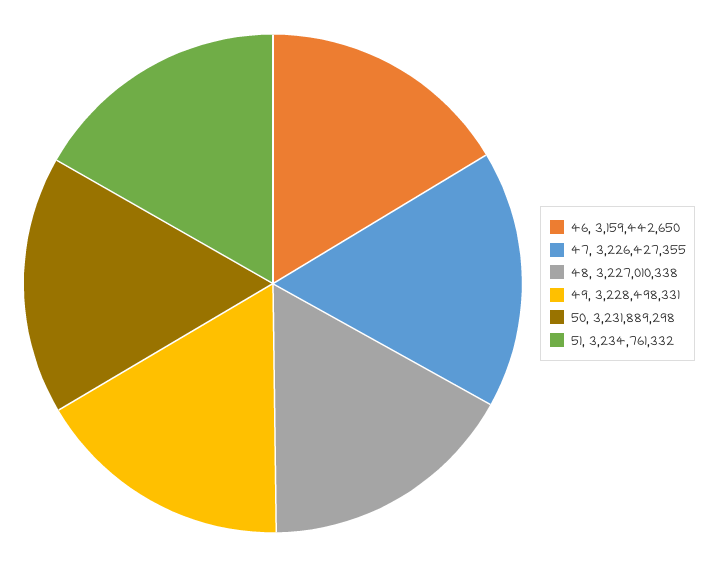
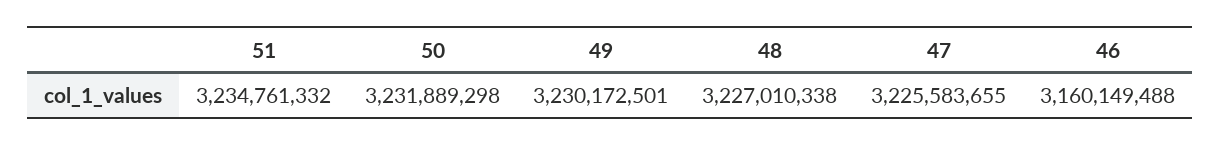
46: 3159442650 -> 3160149488
47: 3226427355 -> 3225583655
49: 3228498331 -> 3230172501

